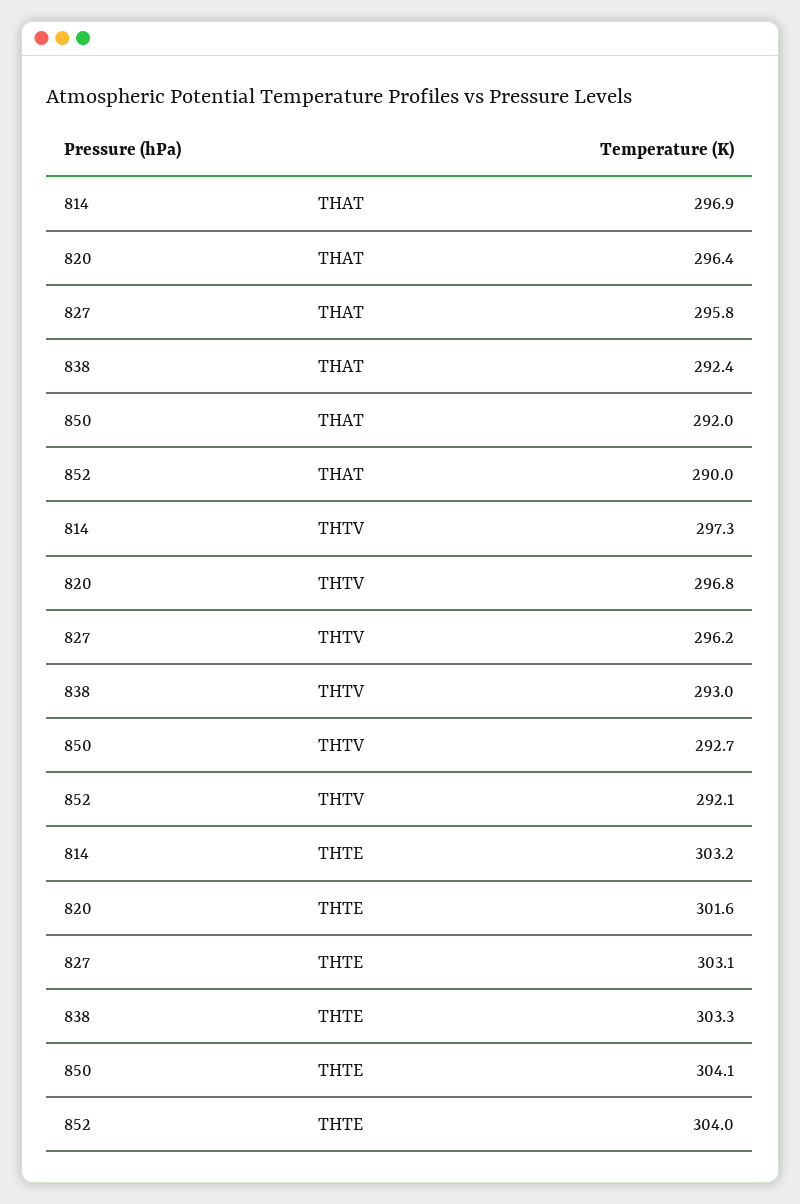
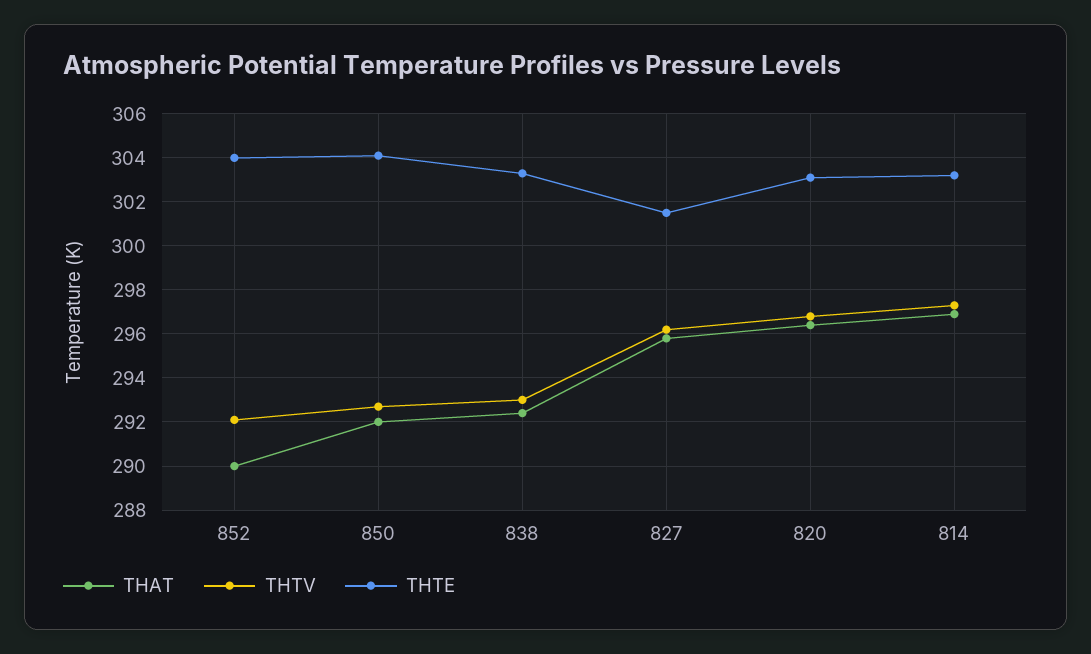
THTE, 820: 301.6 -> 303
THTE, 827: 303.1 -> 301.5

